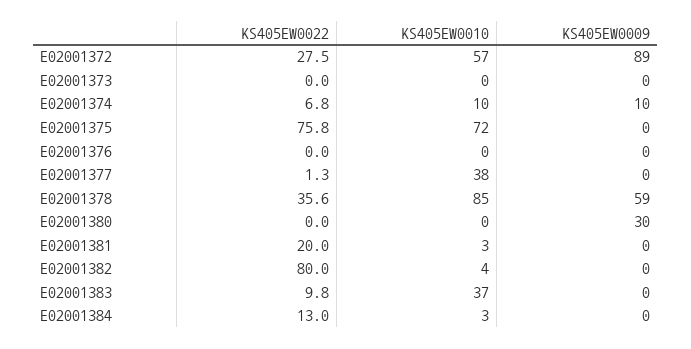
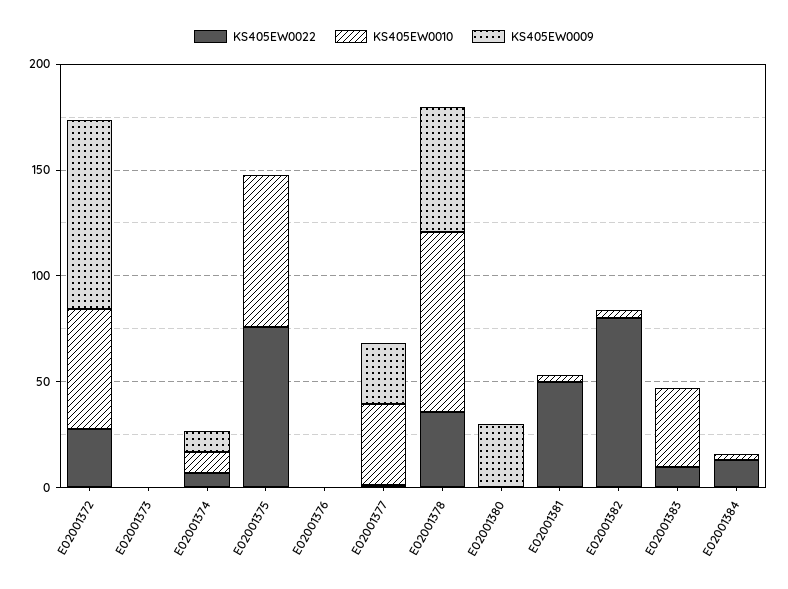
KS405EW0009, E02001377: 0 -> 30
KS405EW0022, E02001381: 20 -> 50

